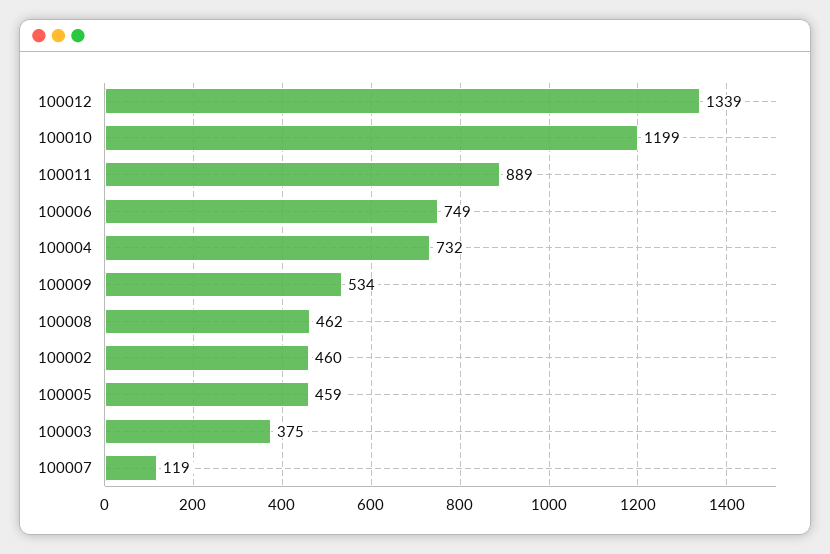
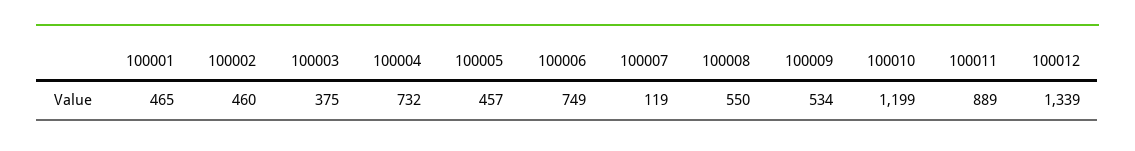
100008: 462 -> 550
100005: 459 -> 457
100001: none -> 465

